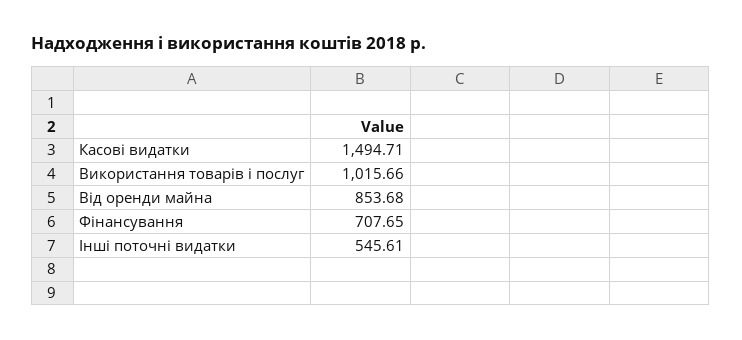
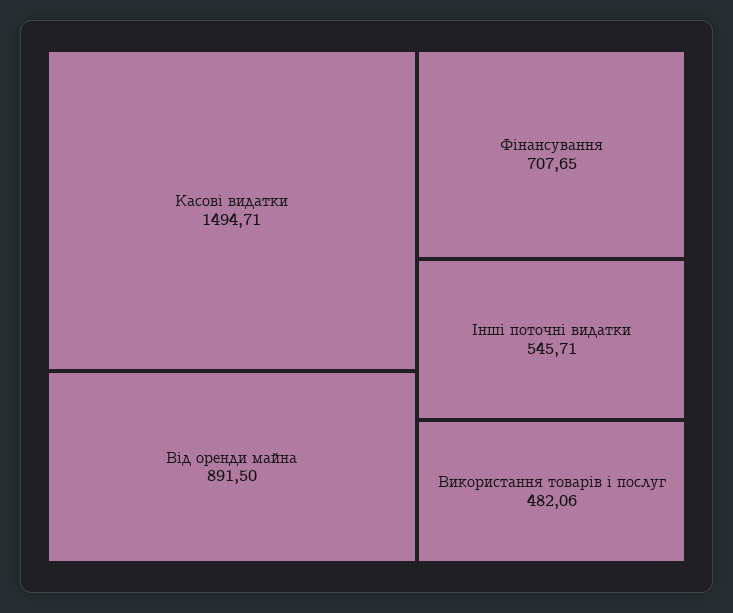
Використання товарів і послуг: 1015.66 -> 482.06
Від оренди майна: 853.68 -> 891.5
Інші поточні видатки: 545.61 -> 545.71

